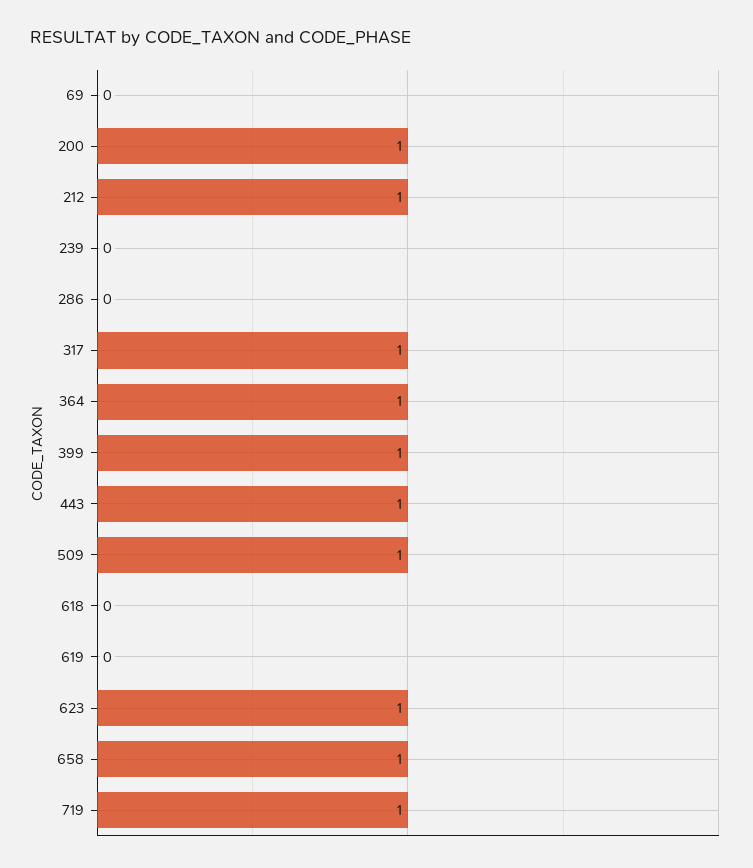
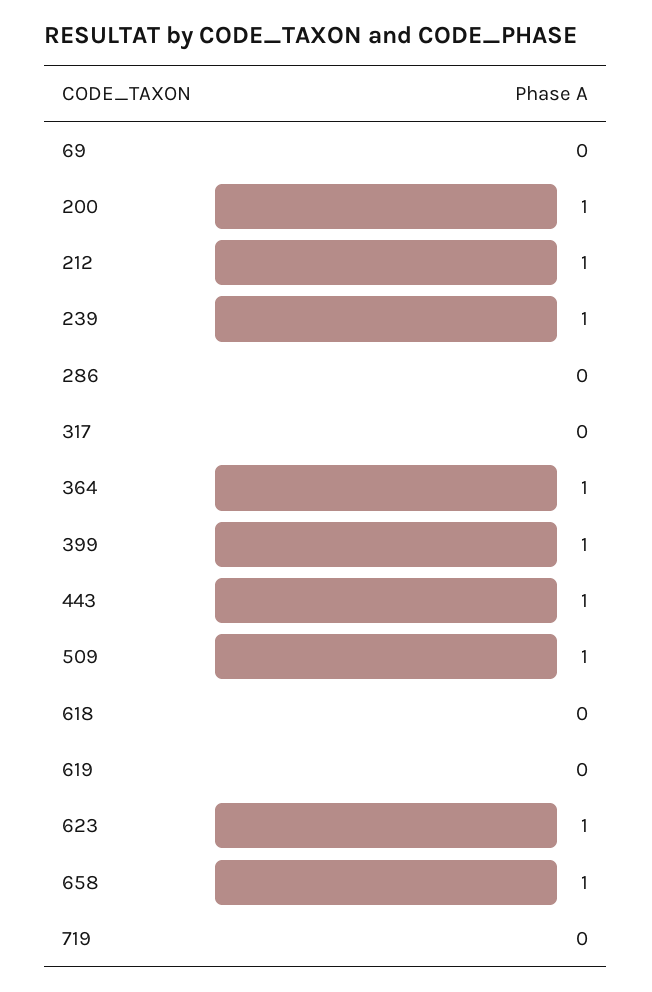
239: 0 -> 1
317: 1 -> 0
719: 1 -> 0

